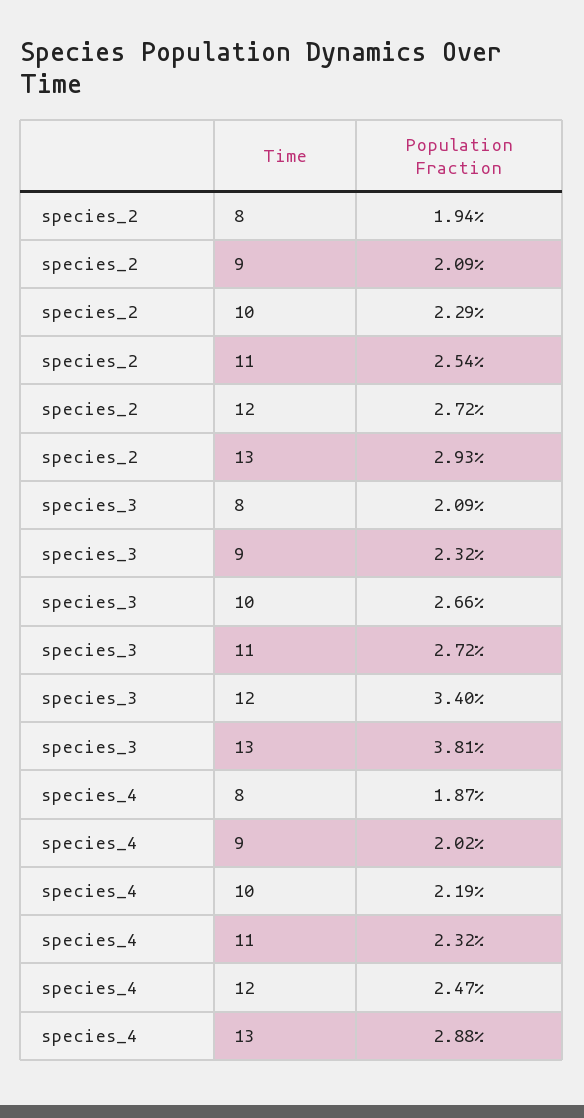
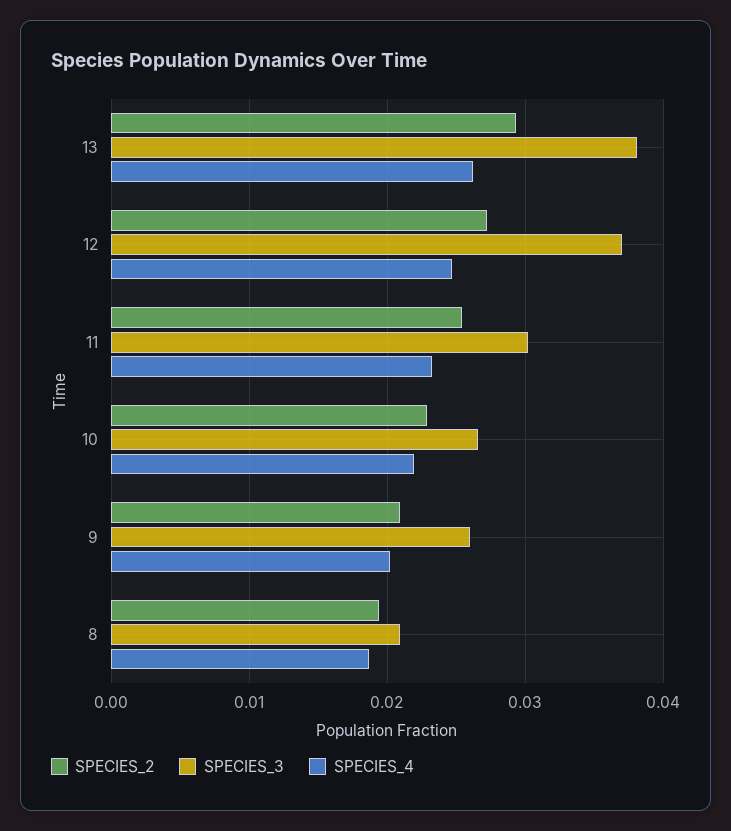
species_3, 9: 0.0232 -> 0.026
species_3, 11: 0.0272 -> 0.03
species_3, 12: 0.034 -> 0.037
species_4, 13: 0.0288 -> 0.026

